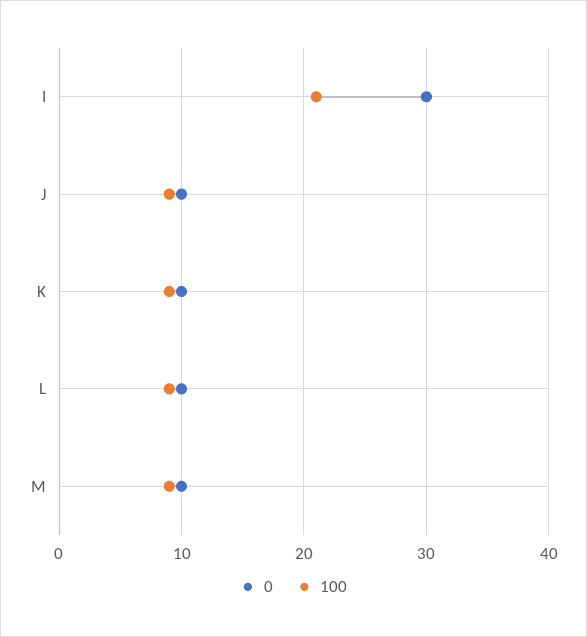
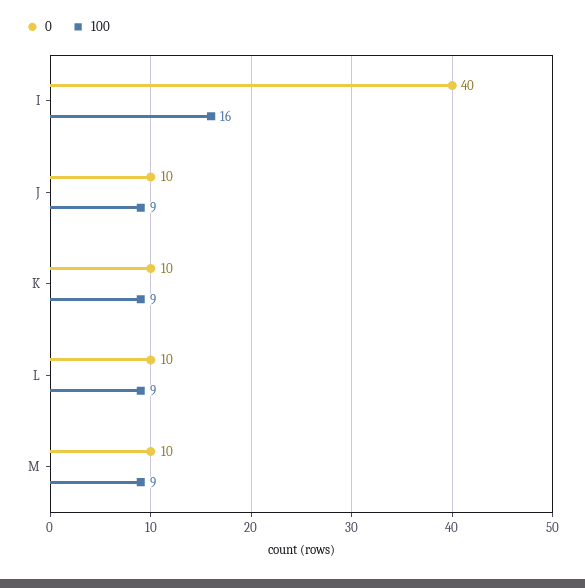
0, I: 30 -> 40
100, I: 21 -> 16

